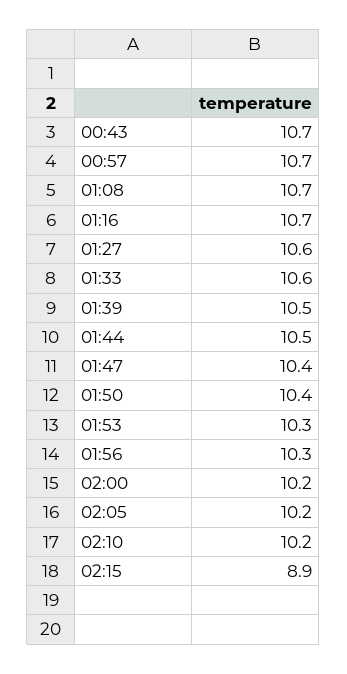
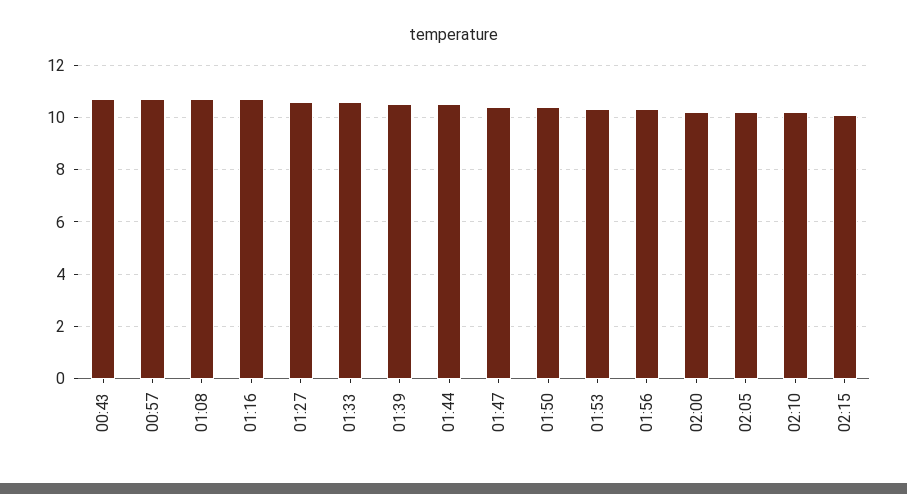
02:15: 8.9 -> 10

